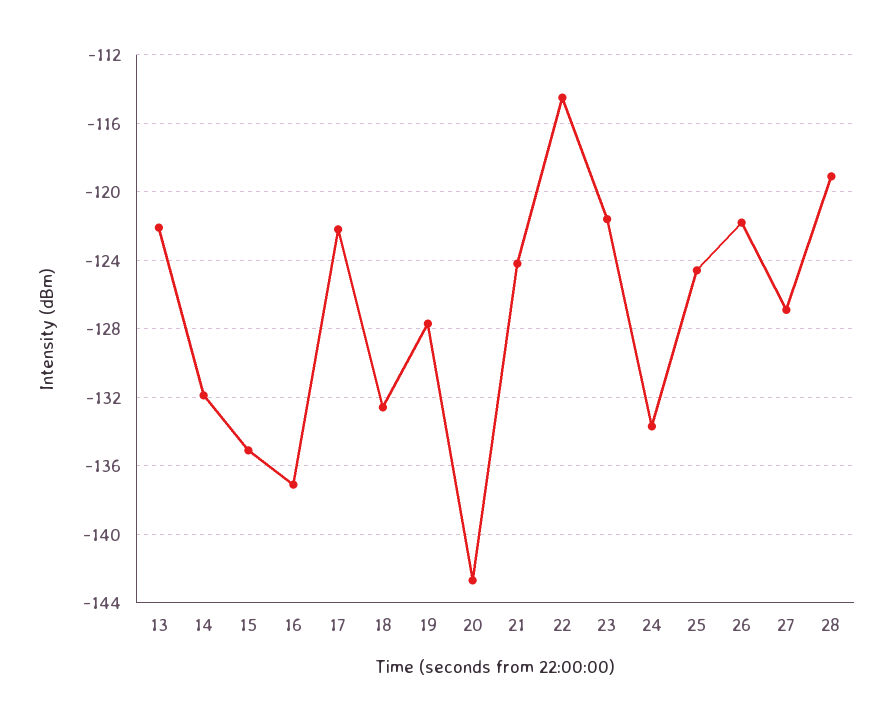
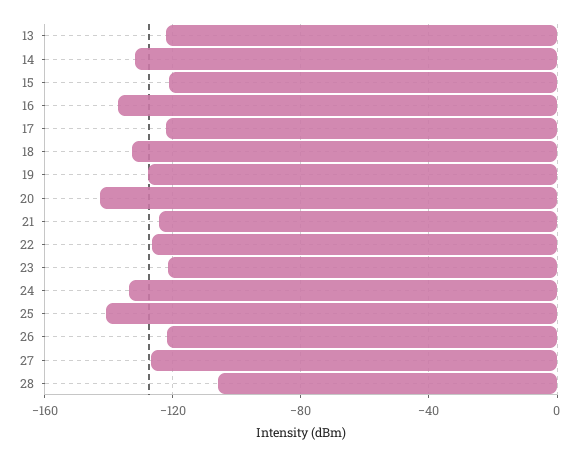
15: -135 -> -120
22: -114.5 -> -125
25: -124.5 -> -140
28: -119 -> -105

